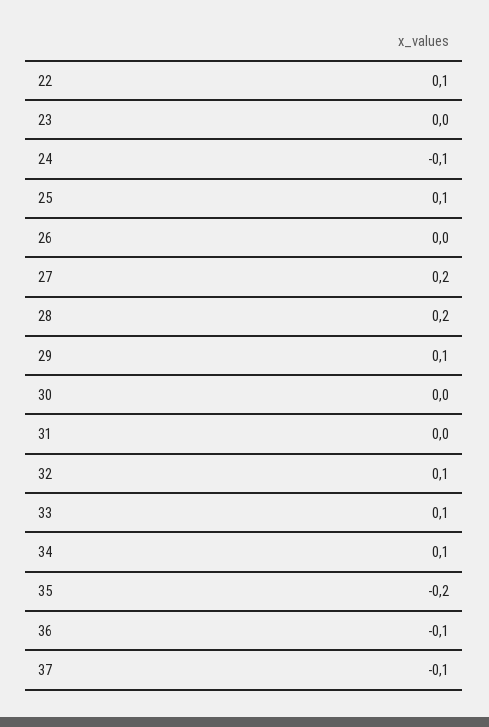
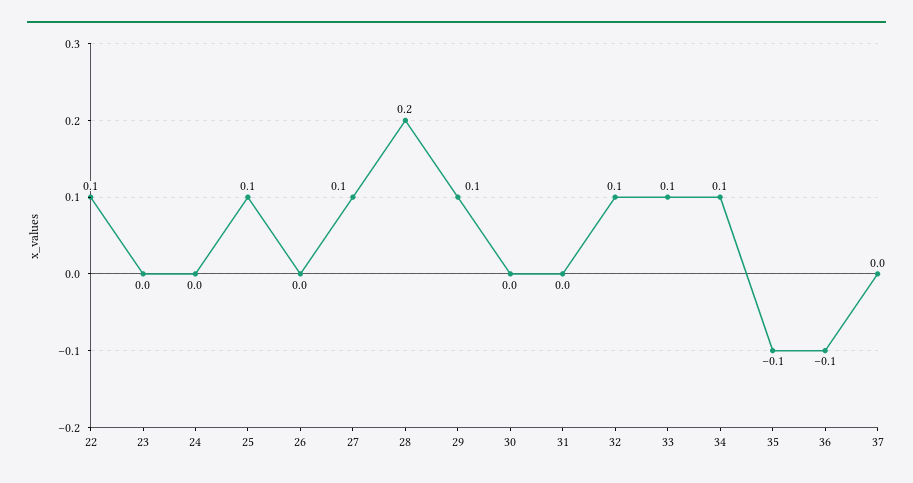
24: -0.1 -> 0
27: 0.2 -> 0.1
35: -0.2 -> -0.1
37: -0.1 -> 0

